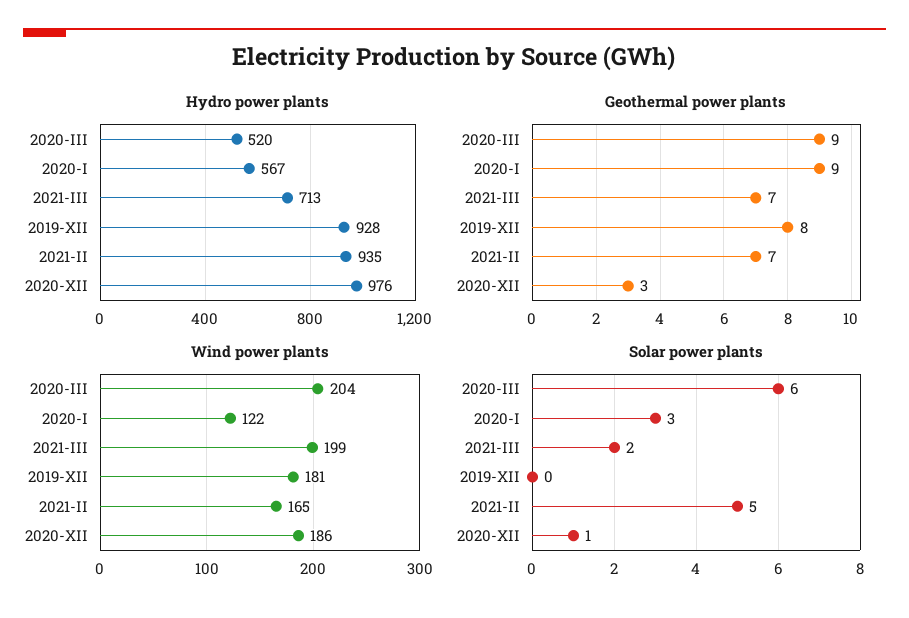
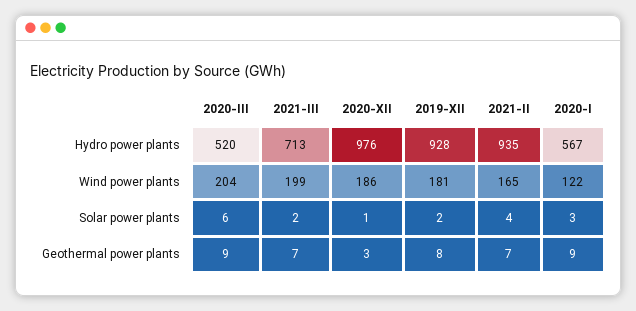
Solar power plants, 2019-XII: 0 -> 2
Solar power plants, 2021-II: 5 -> 4

